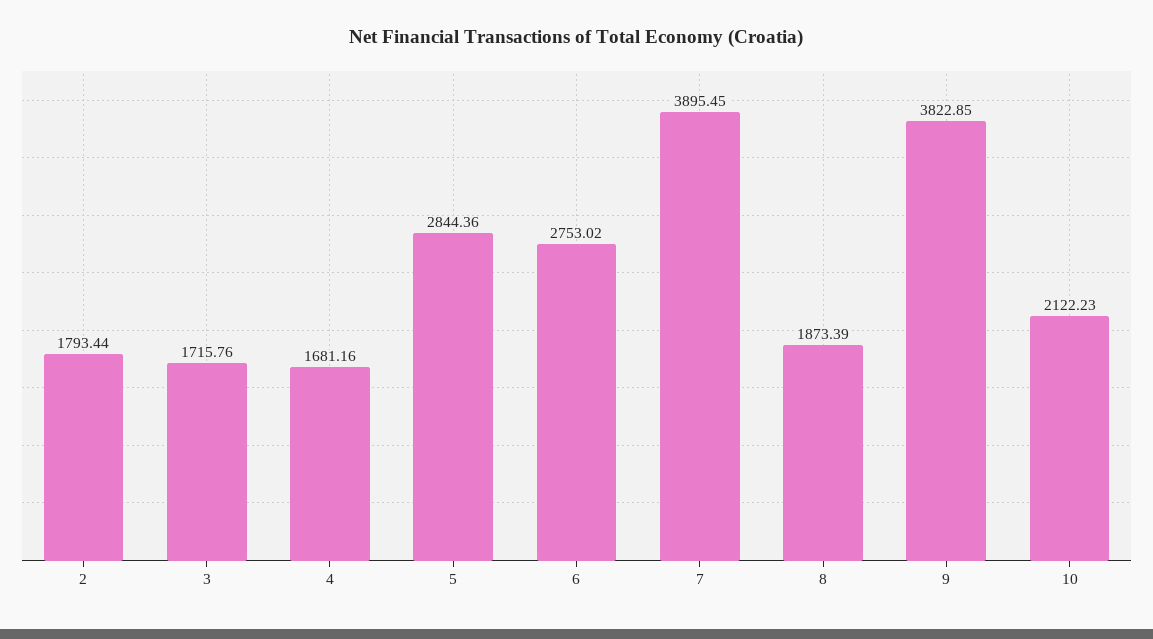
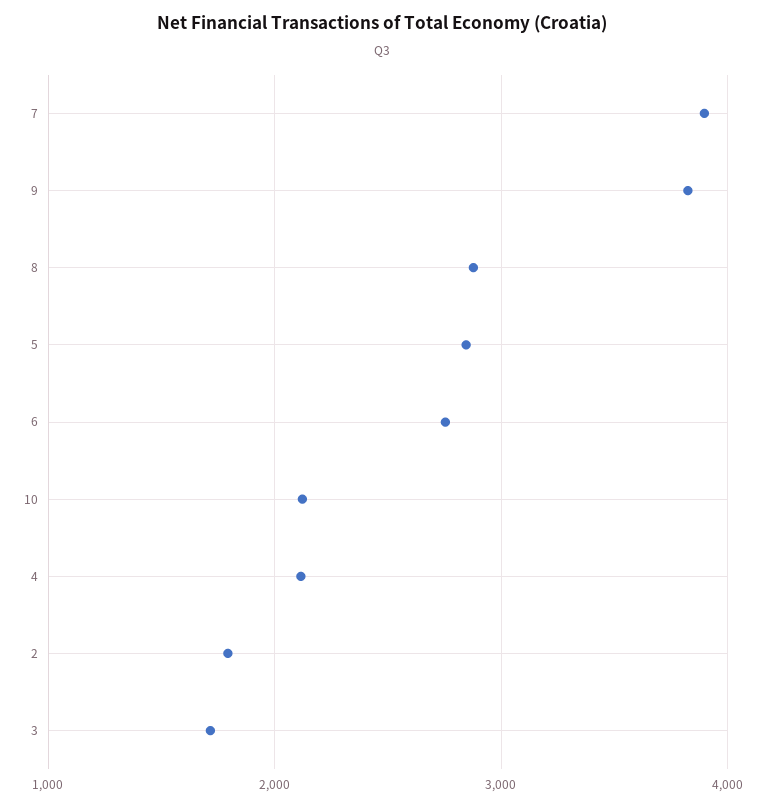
4: 1681.16 -> 2100
8: 1873.39 -> 2900

